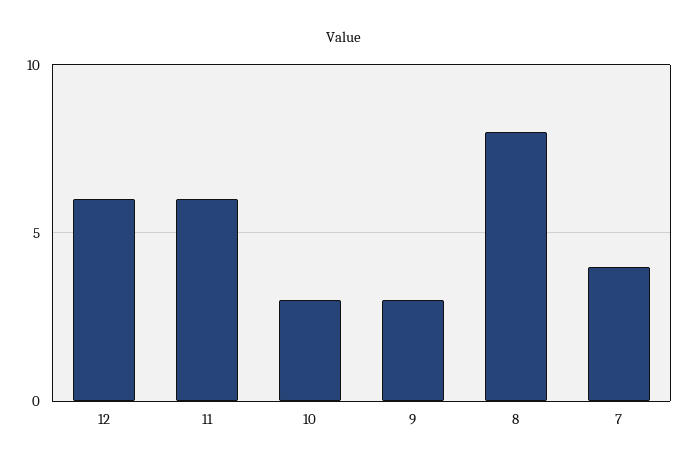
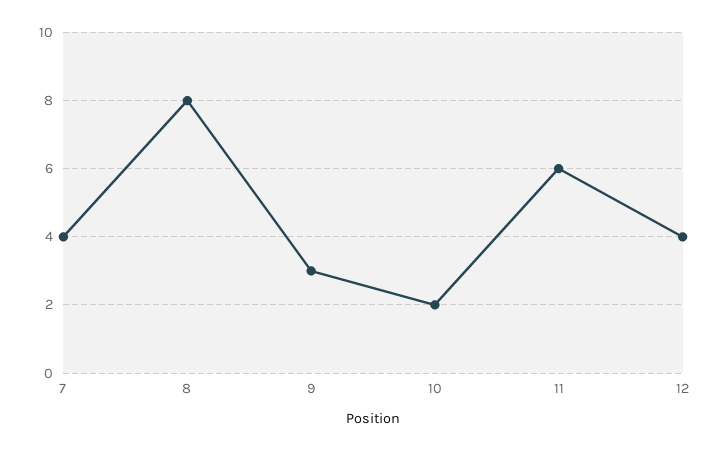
12: 6 -> 4
10: 3 -> 2

